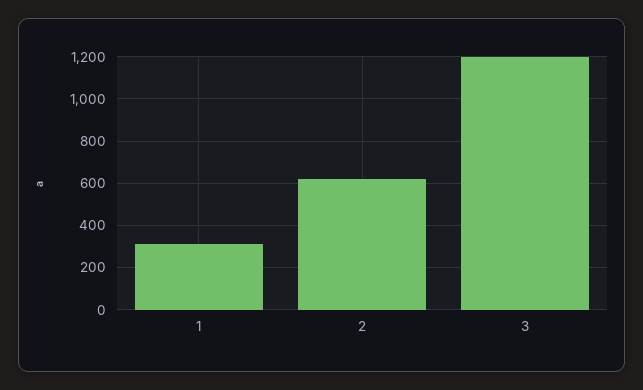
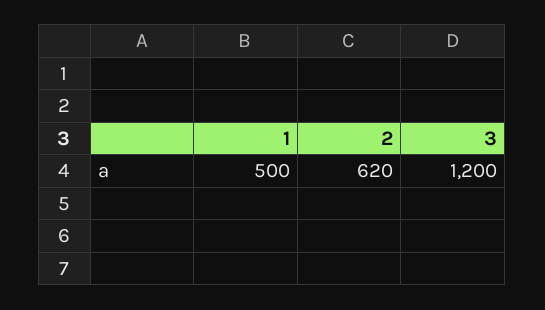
1: 300 -> 500

